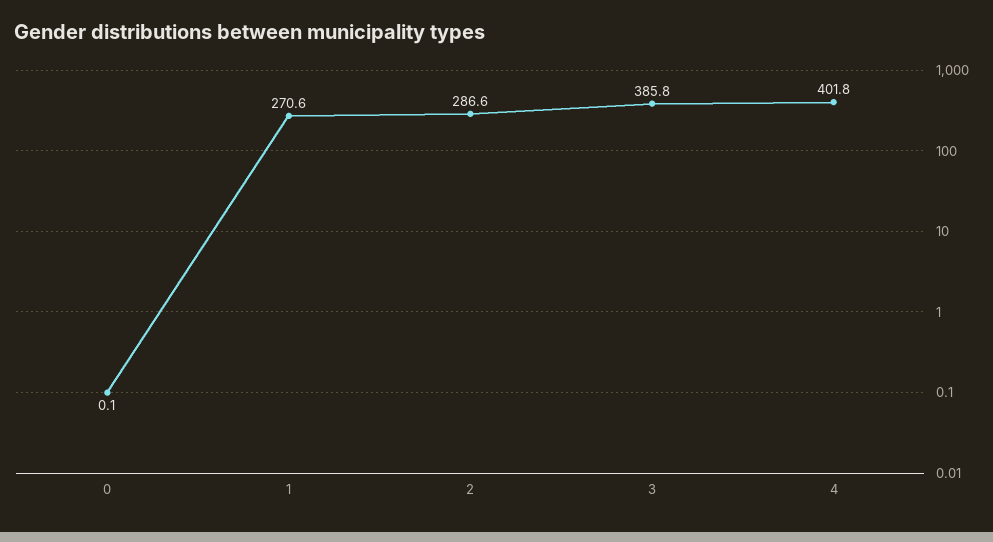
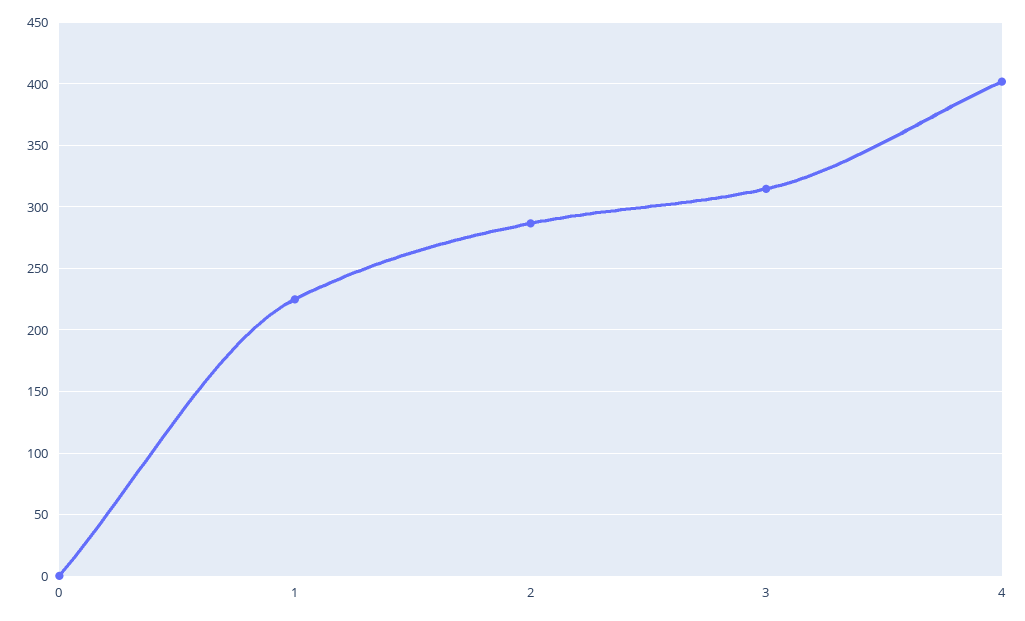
1: 270.6 -> 225
3: 385.8 -> 315

